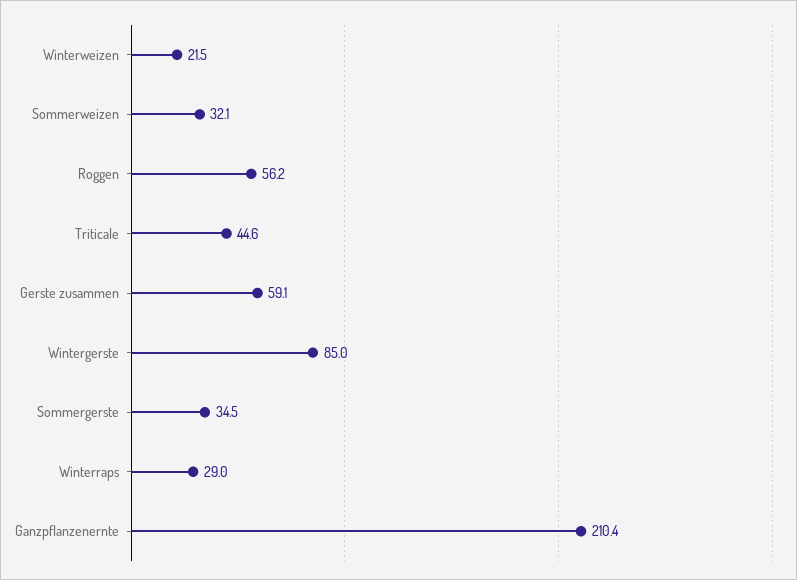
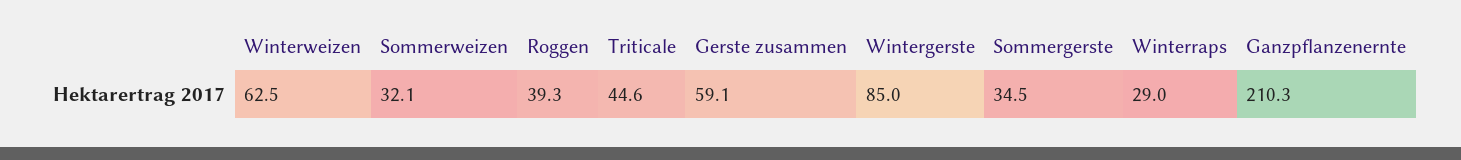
Winterweizen: 21.5 -> 62.5
Roggen: 56.2 -> 39.3
Ganzpflanzenernte: 210.4 -> 210.3

